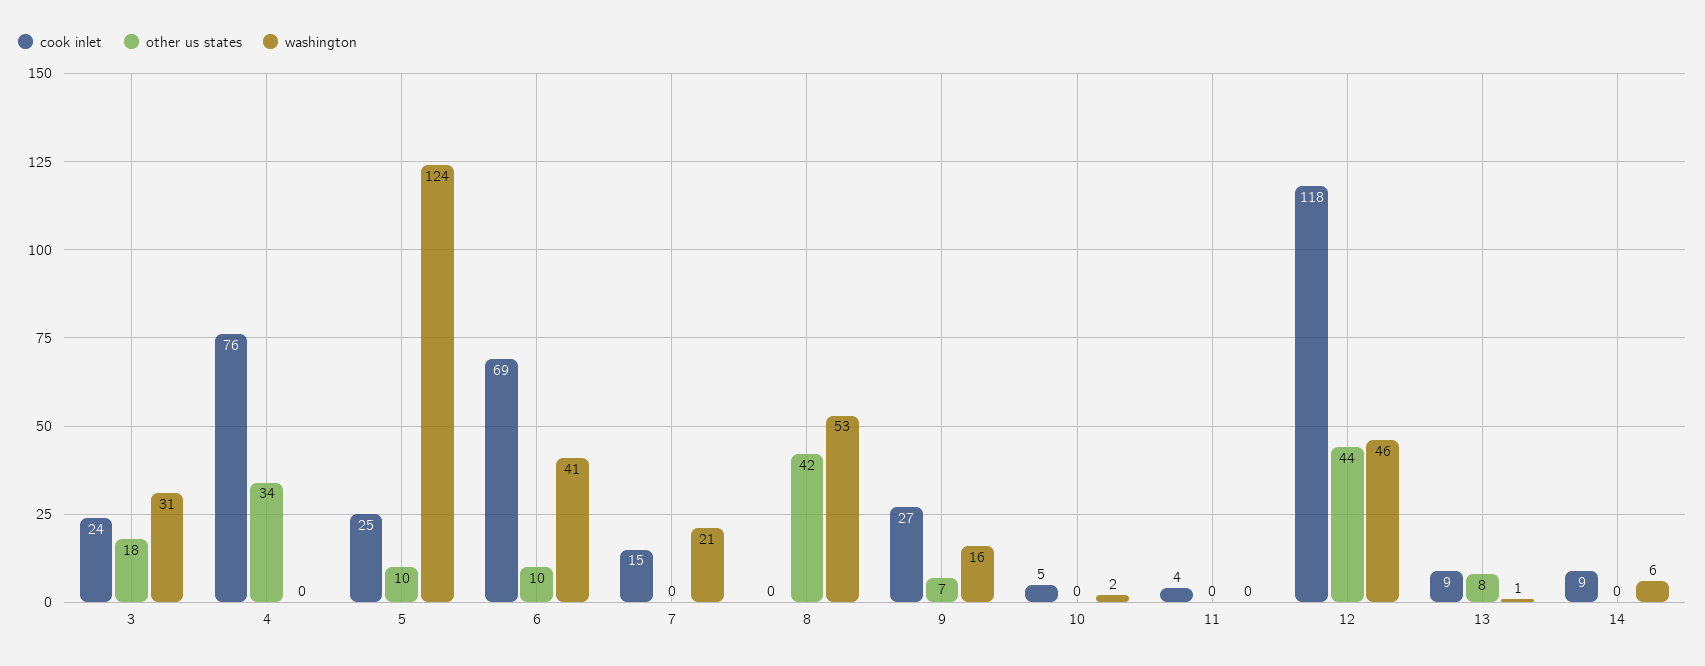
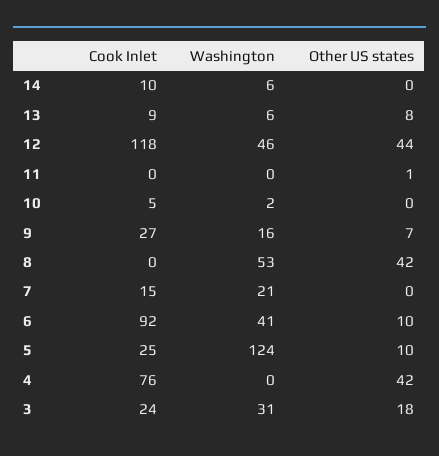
other us states, 4: 34 -> 42
cook inlet, 6: 69 -> 92
cook inlet, 11: 4 -> 0
other us states, 11: 0 -> 1
washington, 13: 1 -> 6
cook inlet, 14: 9 -> 10

